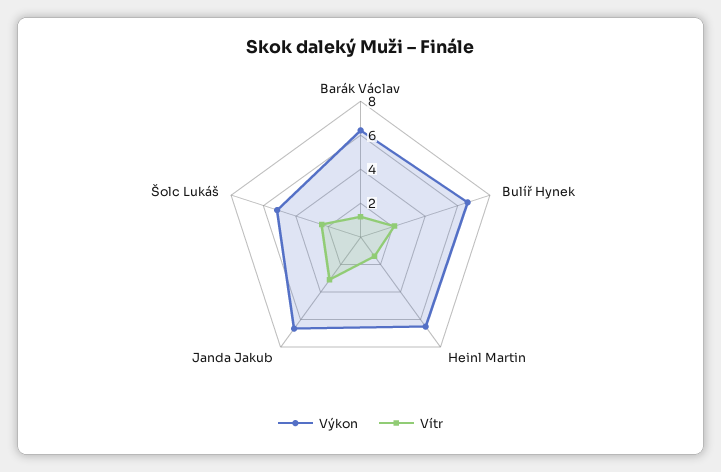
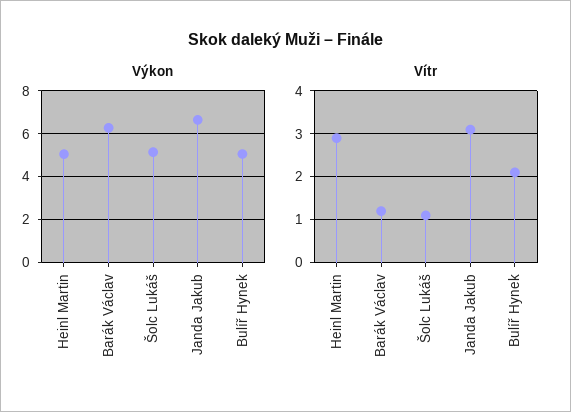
Výkon, Bulíř Hynek: 6.5 -> 5
Výkon, Heinl Martin: 6.5 -> 5
Vítr, Heinl Martin: 1.5 -> 3
Vítr, Šolc Lukáš: 2.5 -> 1

